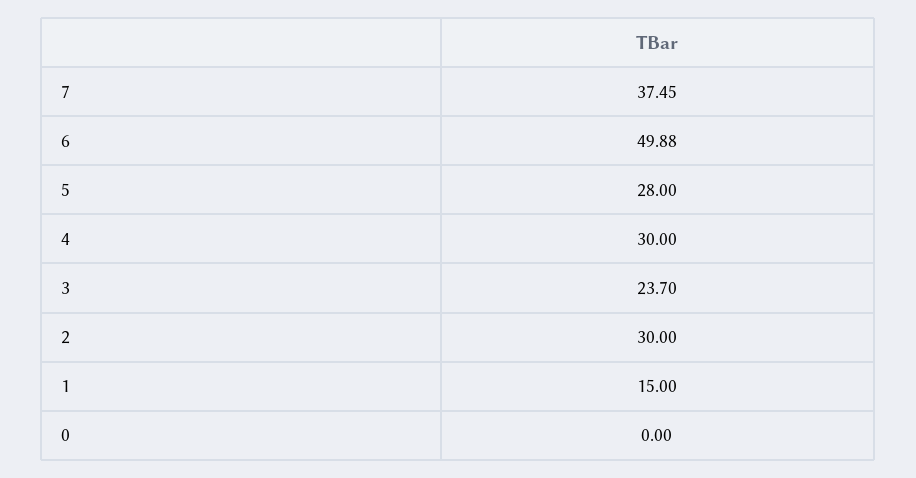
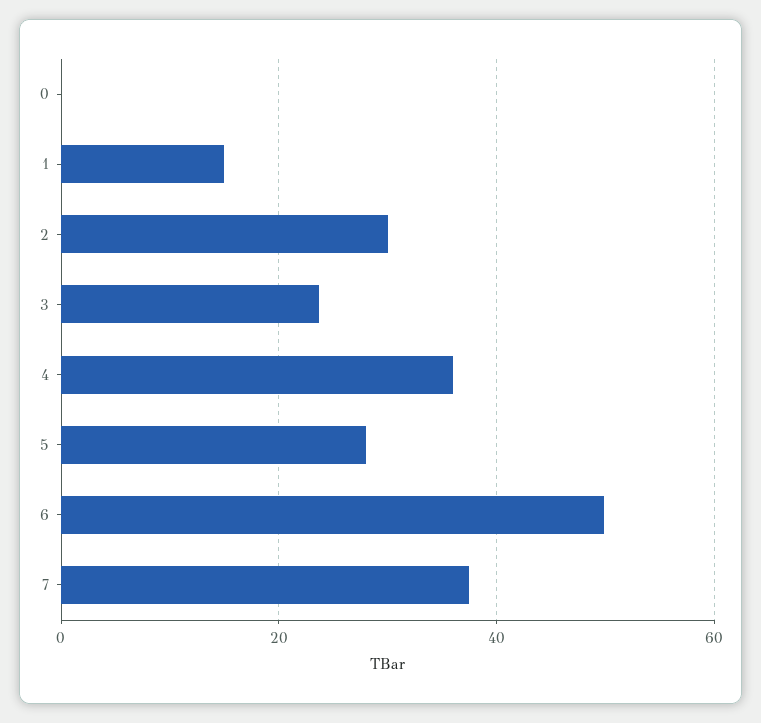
4: 30 -> 36

